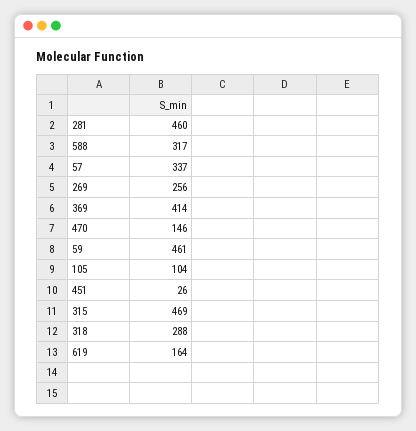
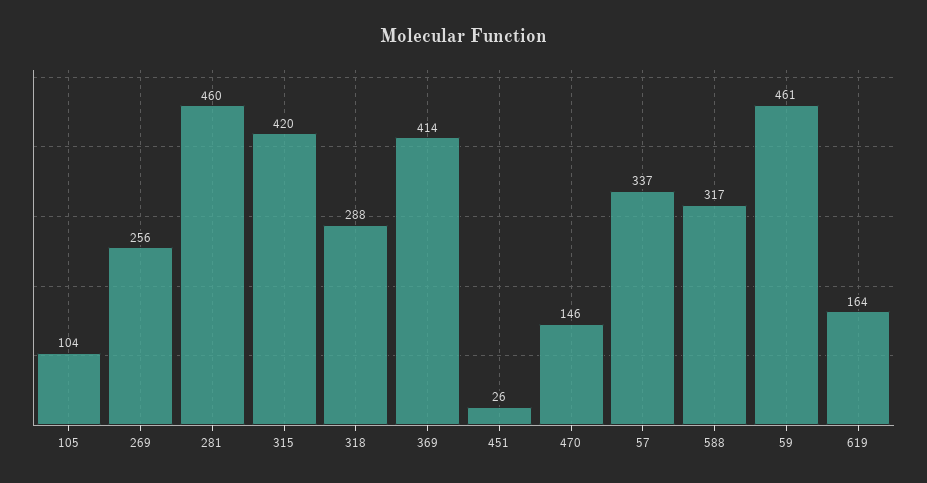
315: 469 -> 420

